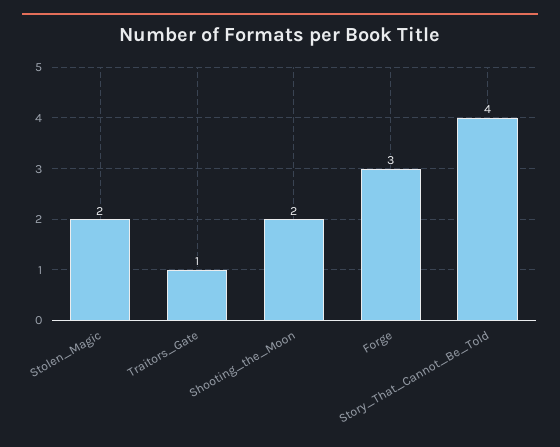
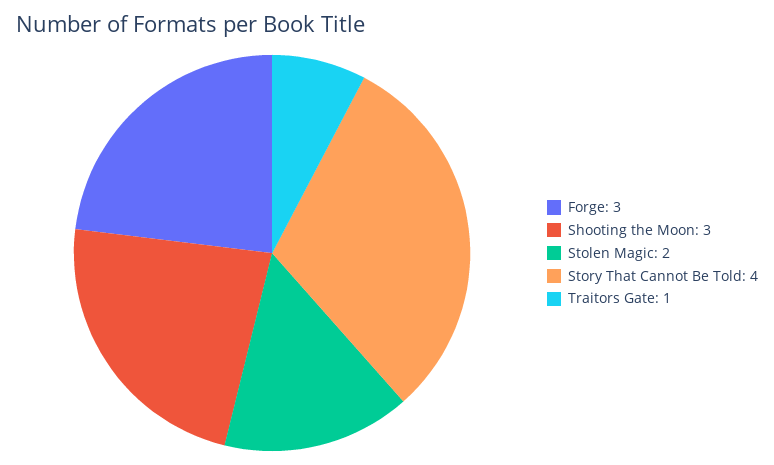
Shooting_the_Moon: 2 -> 3

